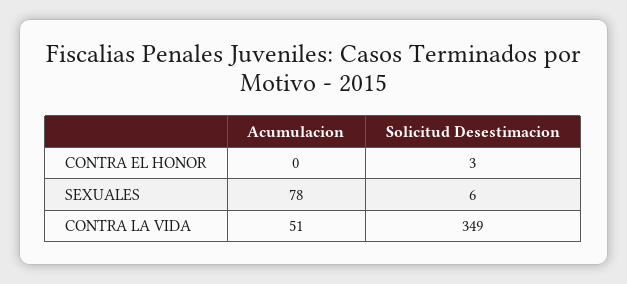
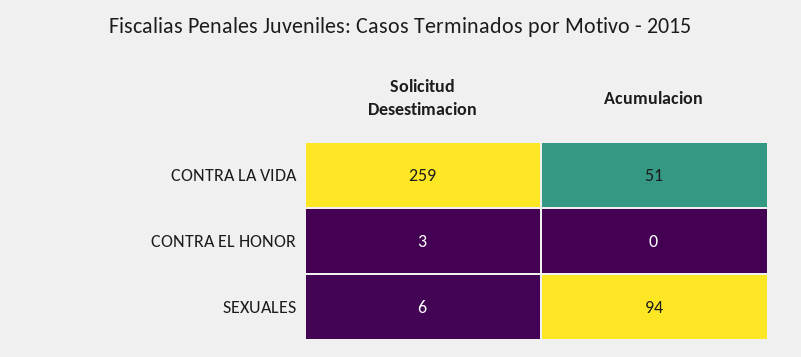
Acumulacion, SEXUALES: 78 -> 94
Solicitud Desestimacion, CONTRA LA VIDA: 349 -> 259

